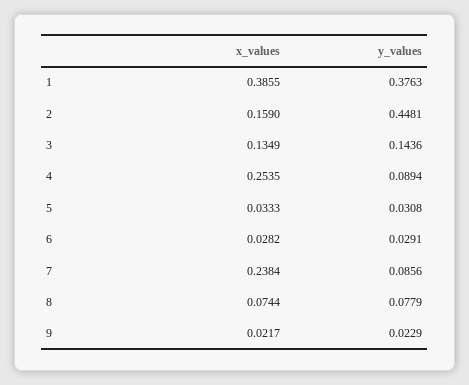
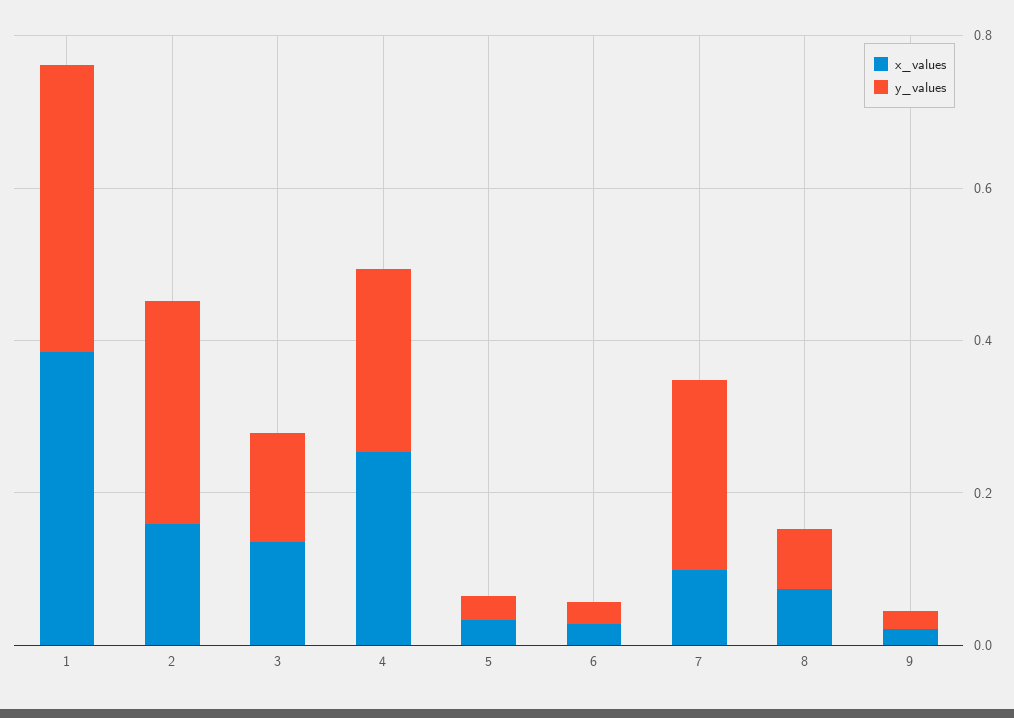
y_values, 2: 0.4481 -> 0.3
y_values, 4: 0.0894 -> 0.25
x_values, 7: 0.2384 -> 0.1
y_values, 7: 0.0856 -> 0.25

